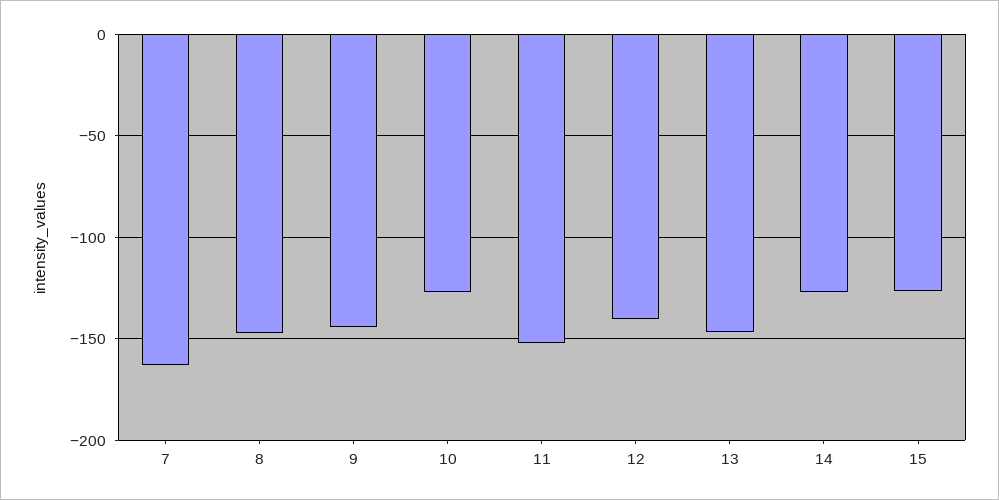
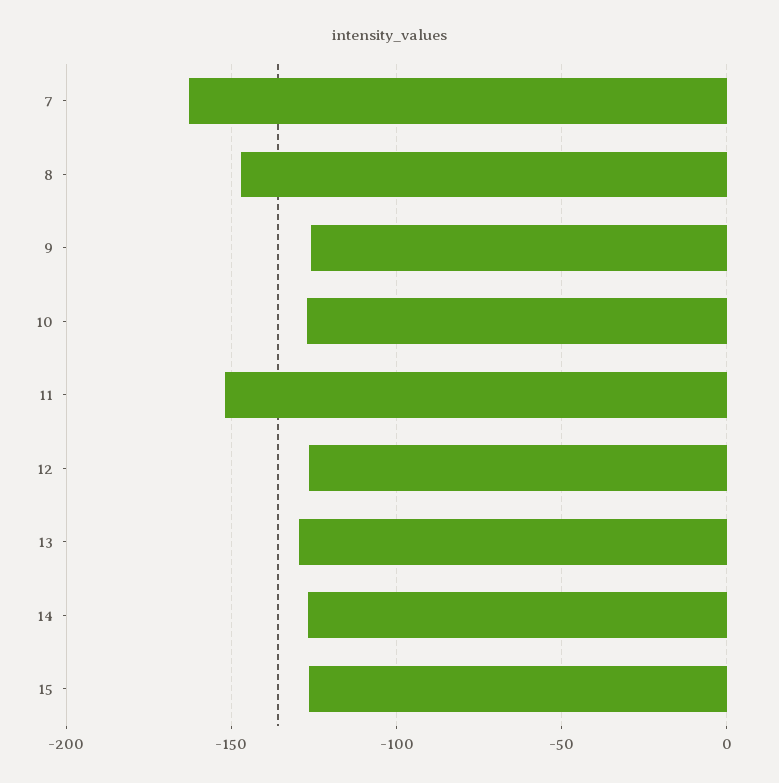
9: -145 -> -125
12: -140 -> -125
13: -145 -> -130

